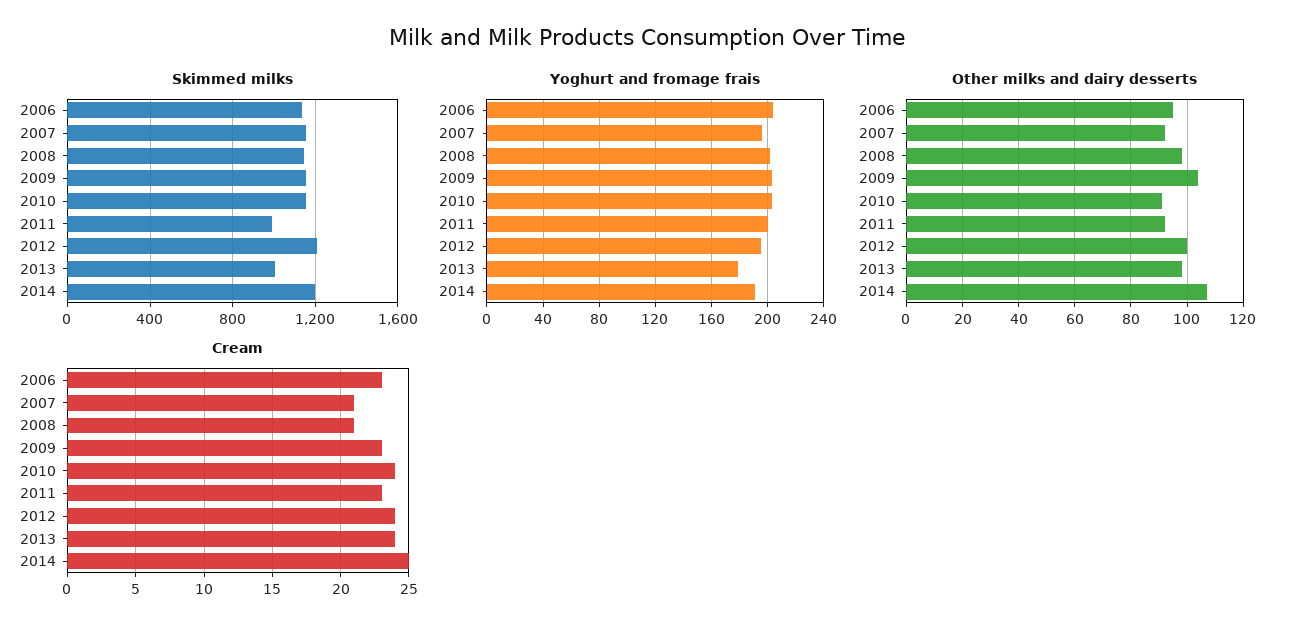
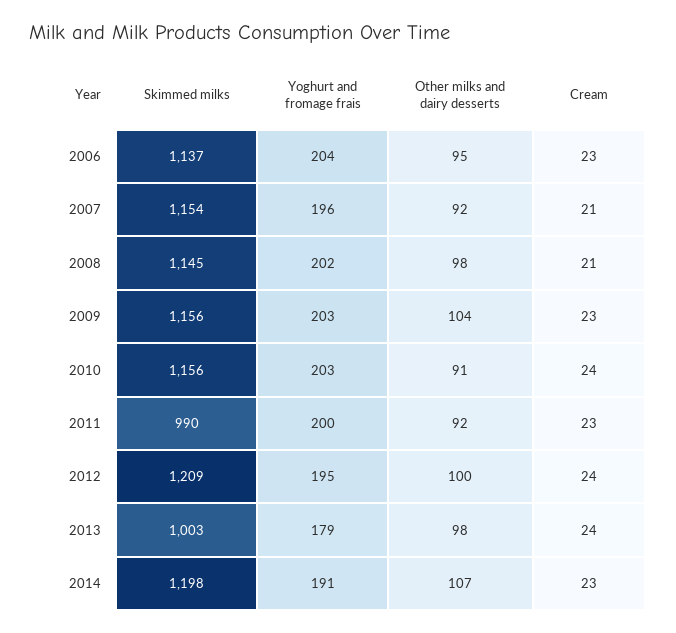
Cream, 2014: 25 -> 23

